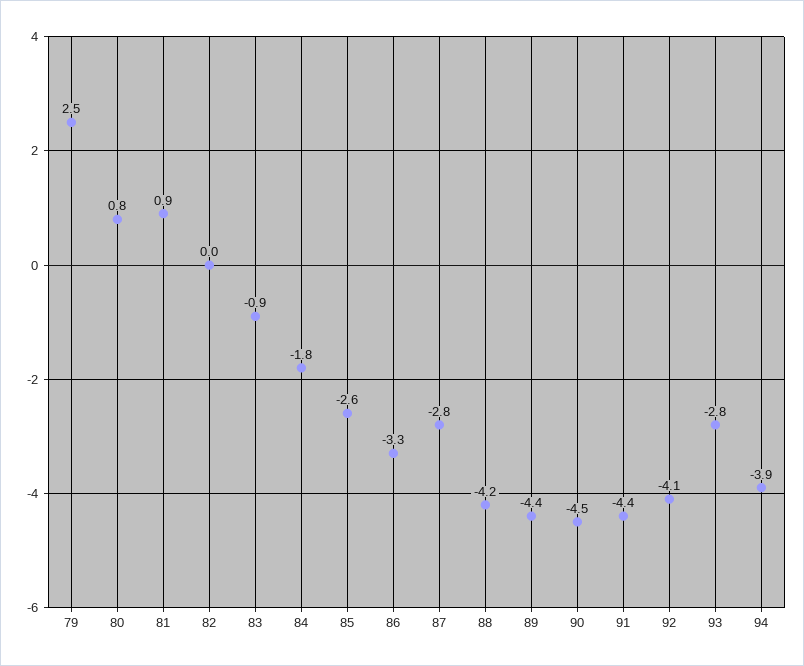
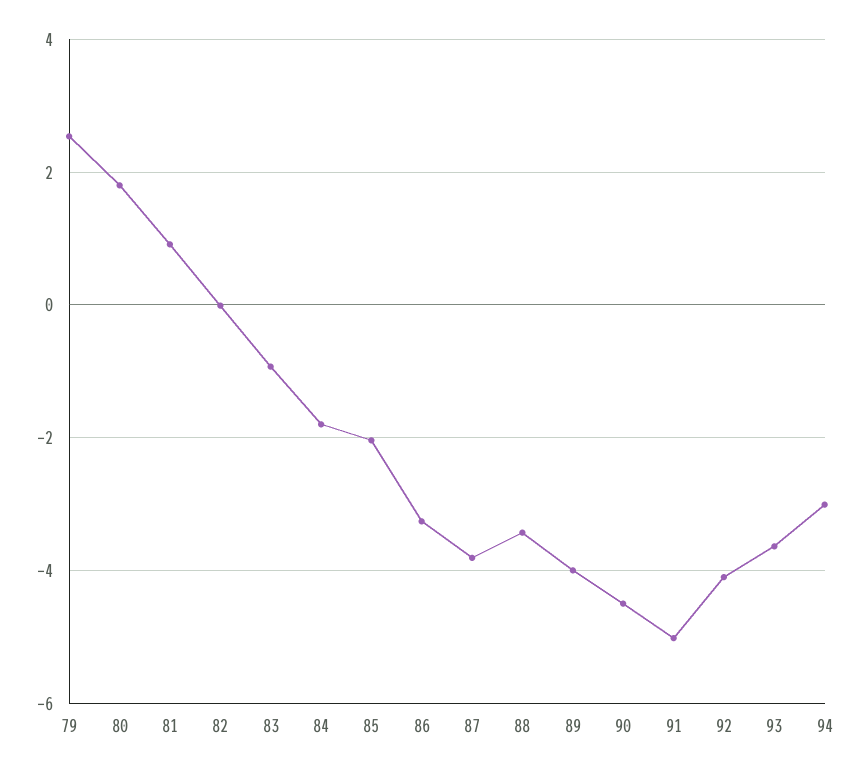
80: 0.8 -> 1.8
85: -2.6 -> -2
87: -2.8 -> -3.8
88: -4.2 -> -3.4
89: -4.4 -> -4
91: -4.4 -> -5
93: -2.8 -> -3.6
94: -3.9 -> -3

